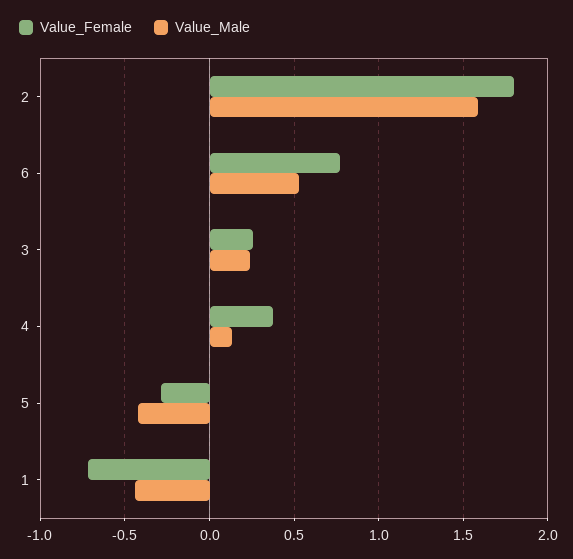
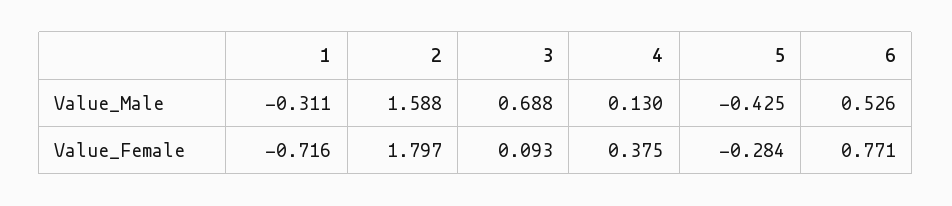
Value_Female, 3: 0.25 -> 0.093
Value_Male, 3: 0.25 -> 0.688
Value_Male, 1: -0.45 -> -0.311

